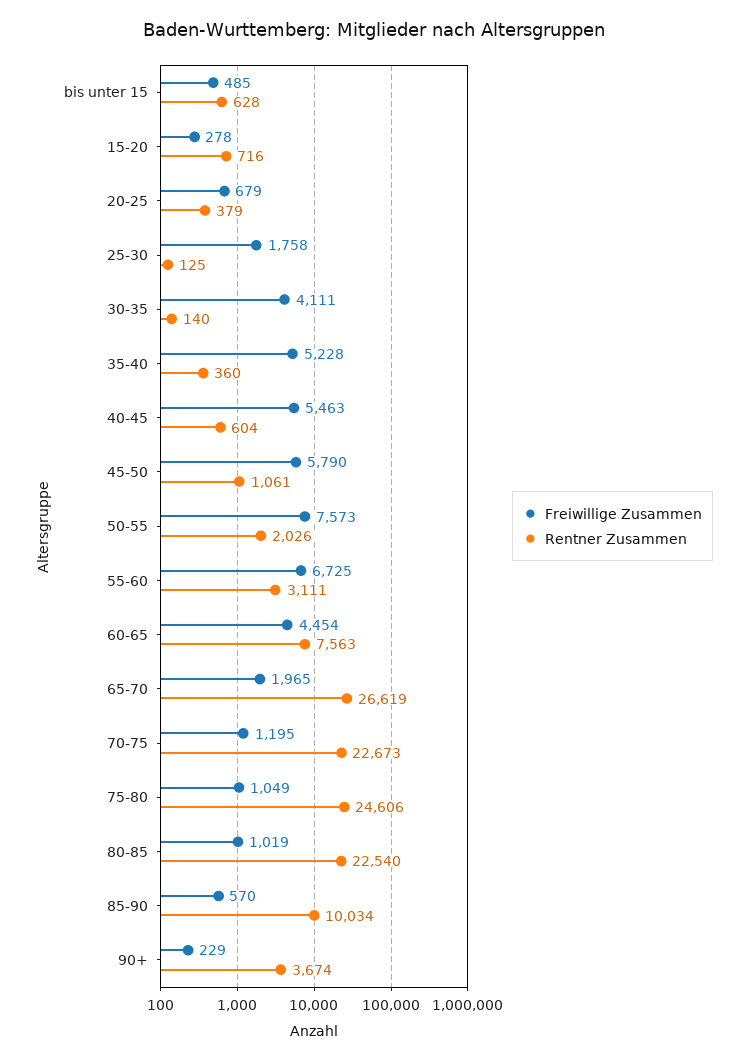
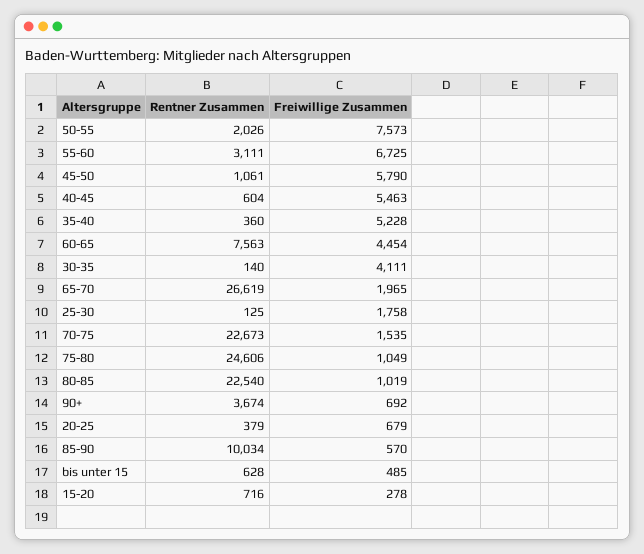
Freiwillige Zusammen, 70-75: 1195 -> 1535
Freiwillige Zusammen, 90+: 229 -> 692

